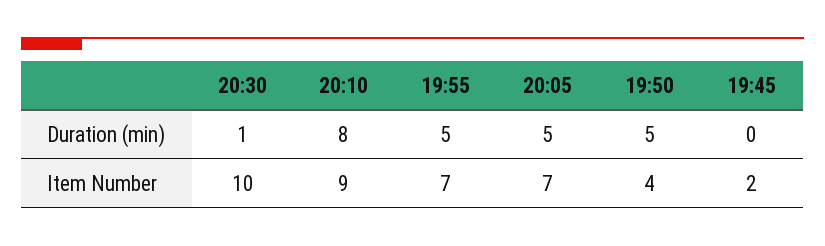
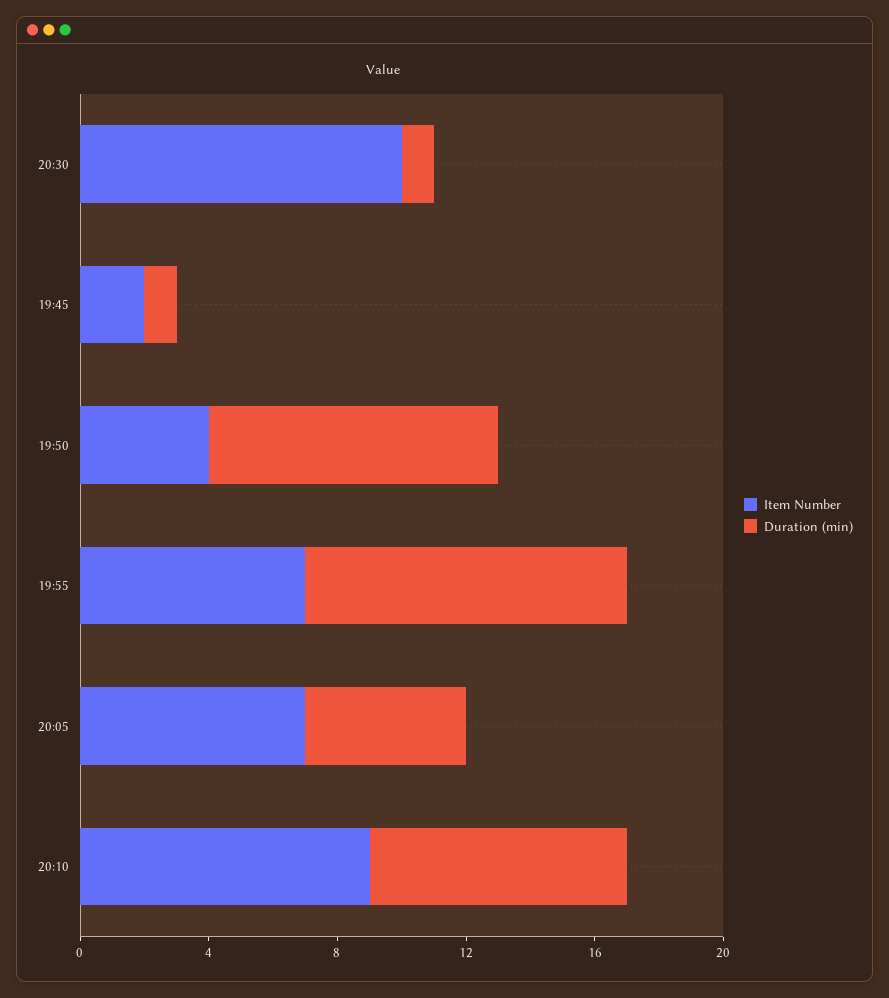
Duration (min), 19:55: 5 -> 10
Duration (min), 19:50: 5 -> 9
Duration (min), 19:45: 0 -> 1

